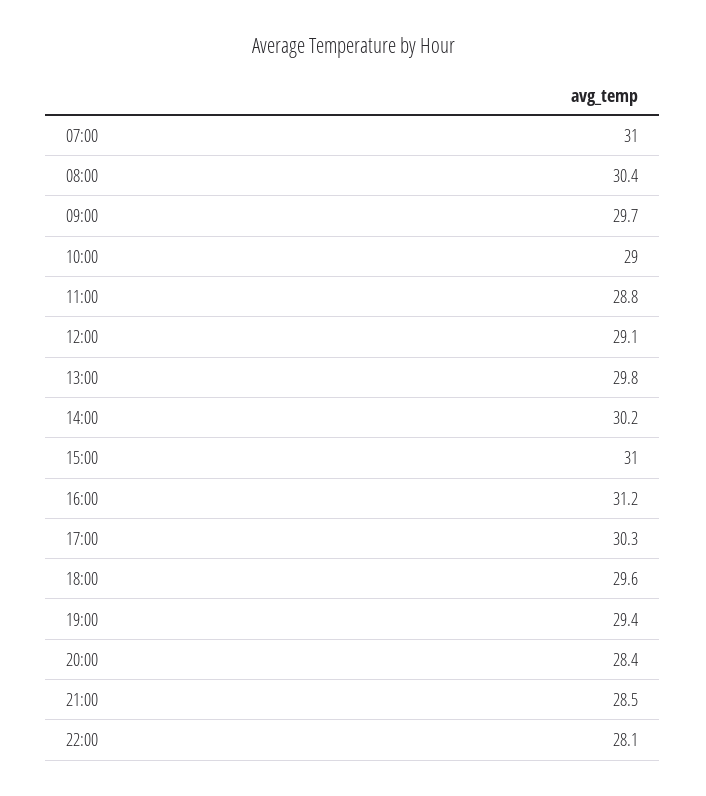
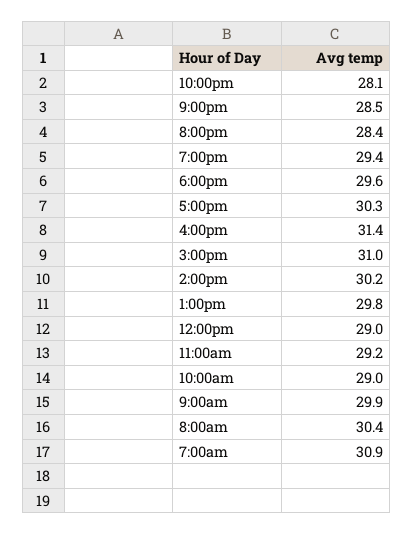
07:00: 31 -> 30.9
09:00: 29.7 -> 29.9
11:00: 28.8 -> 29.2
12:00: 29.1 -> 29
16:00: 31.2 -> 31.4

